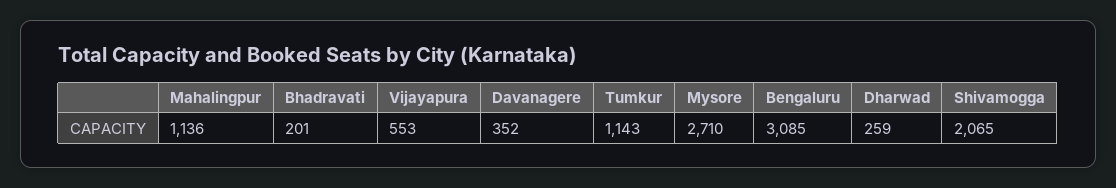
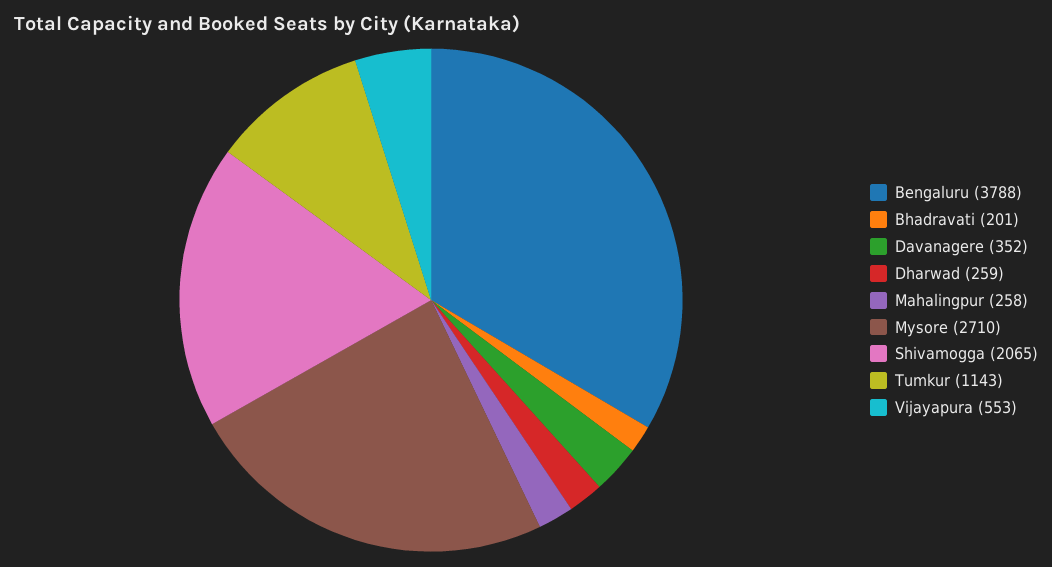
Mahalingpur: 1136 -> 258
Bengaluru: 3085 -> 3788

